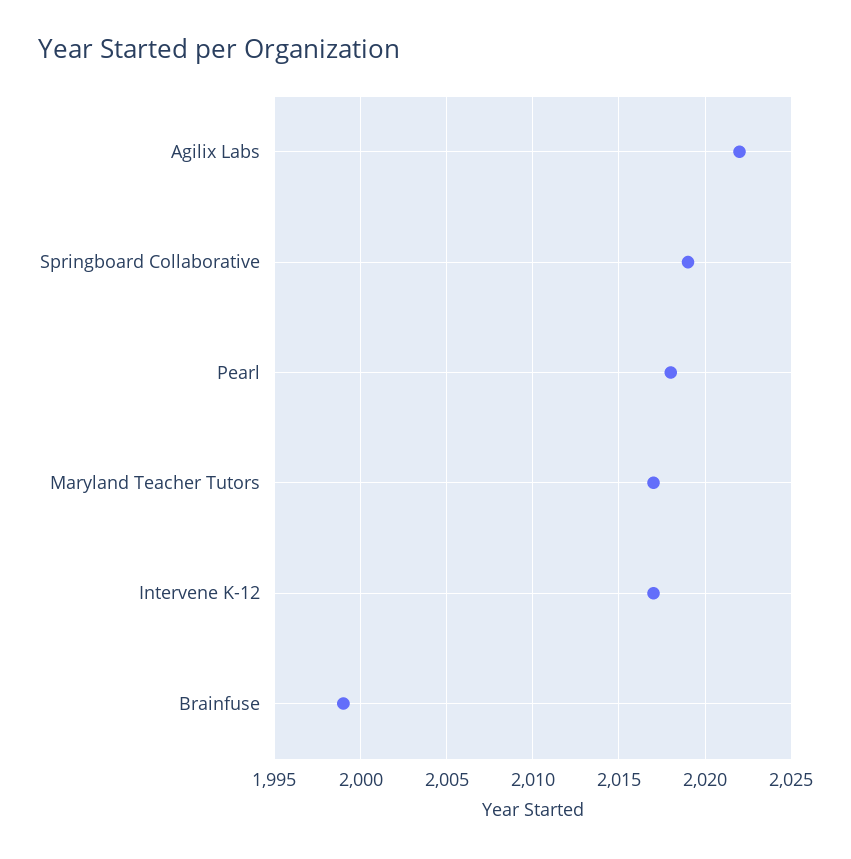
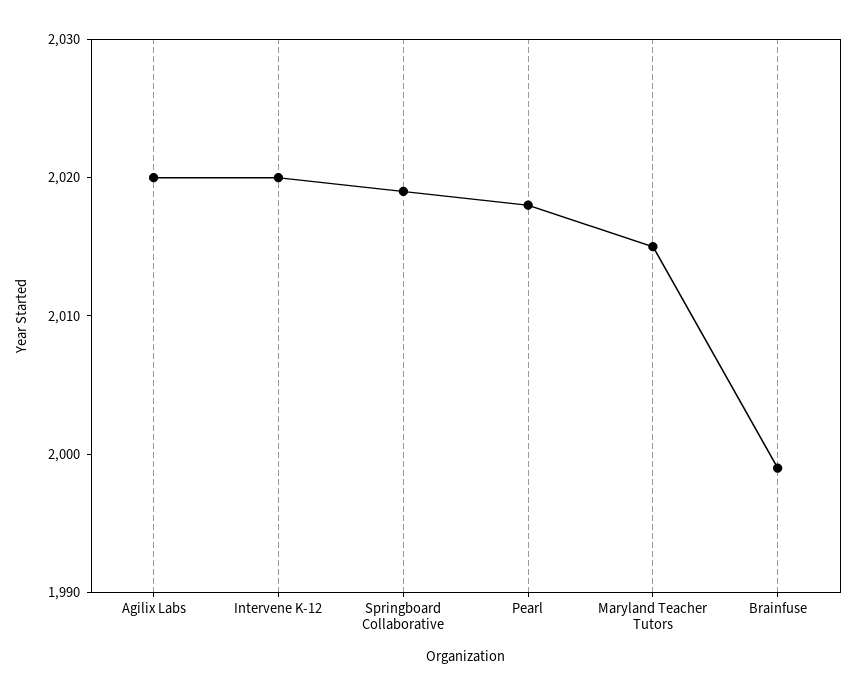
Agilix Labs: 2022 -> 2020
Maryland Teacher Tutors: 2017 -> 2015
Intervene K-12: 2017 -> 2020

